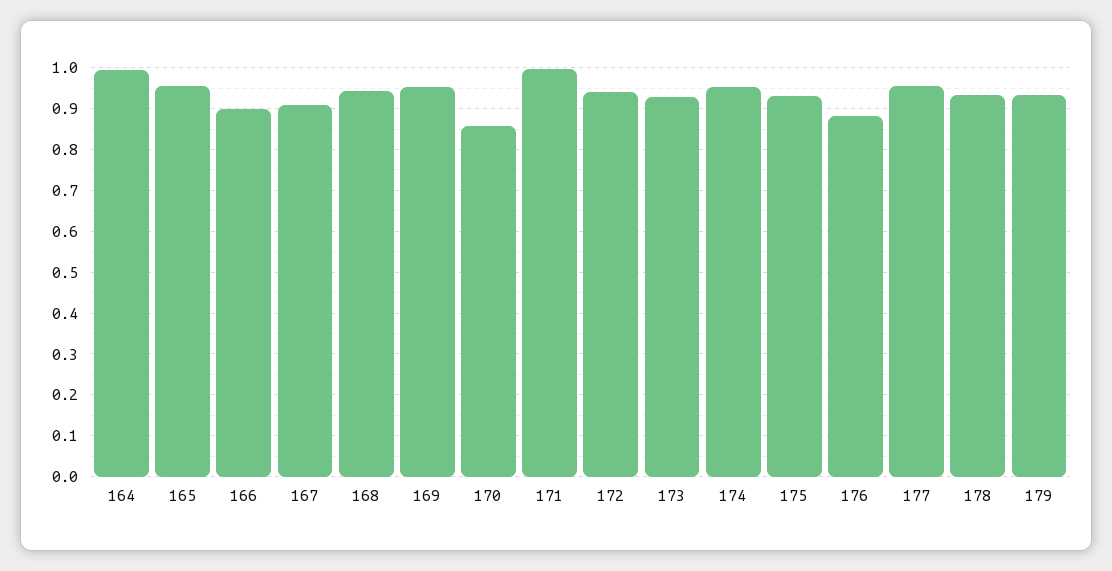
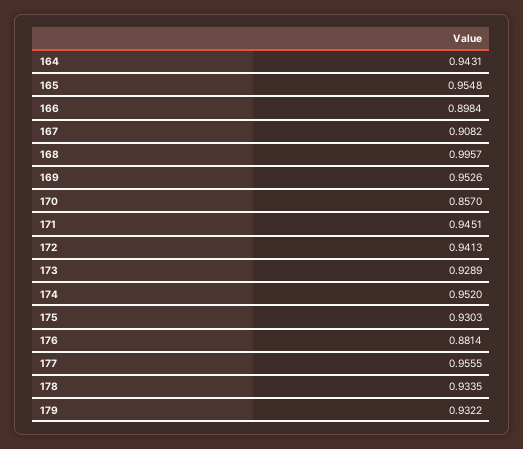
164: 1 -> 0.9431
168: 0.94 -> 0.9957
171: 1 -> 0.9451

